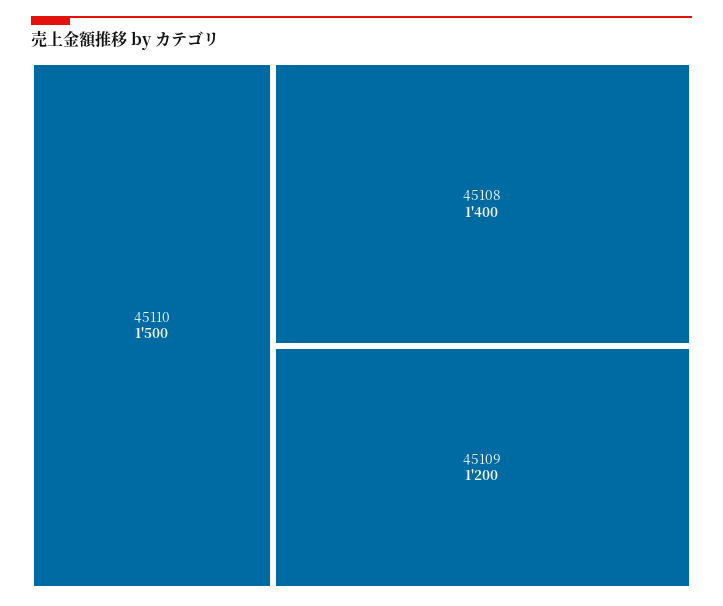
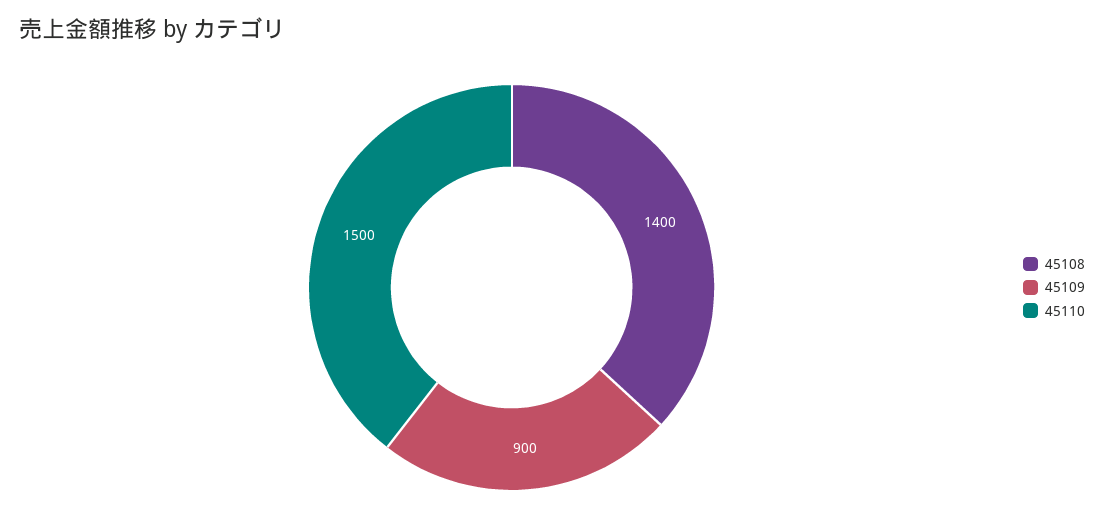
45109: 1200 -> 900

